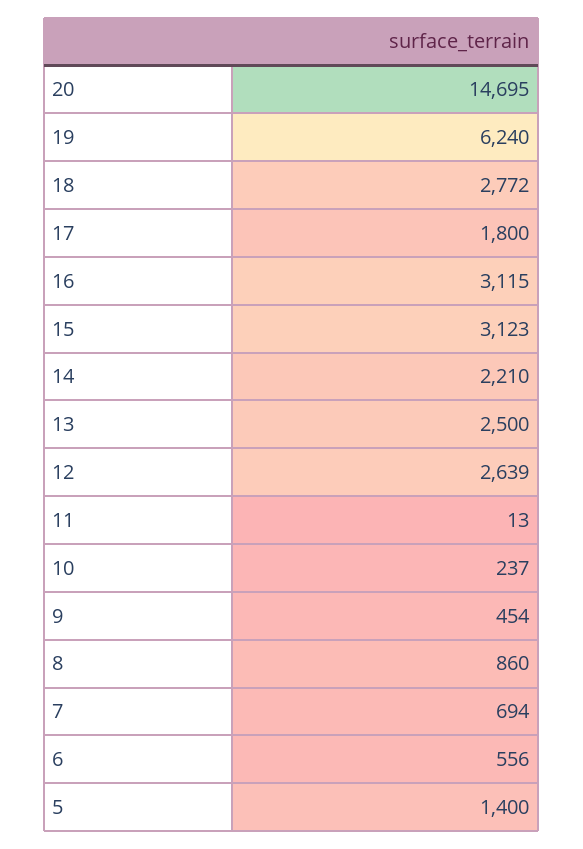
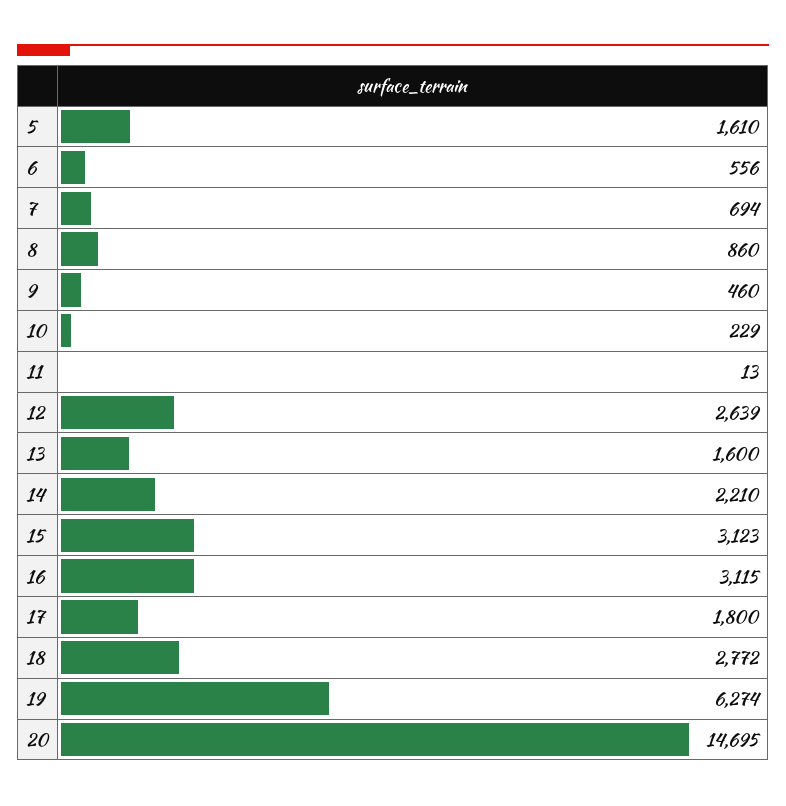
19: 6240 -> 6274
13: 2500 -> 1600
10: 237 -> 229
9: 454 -> 460
5: 1400 -> 1610

